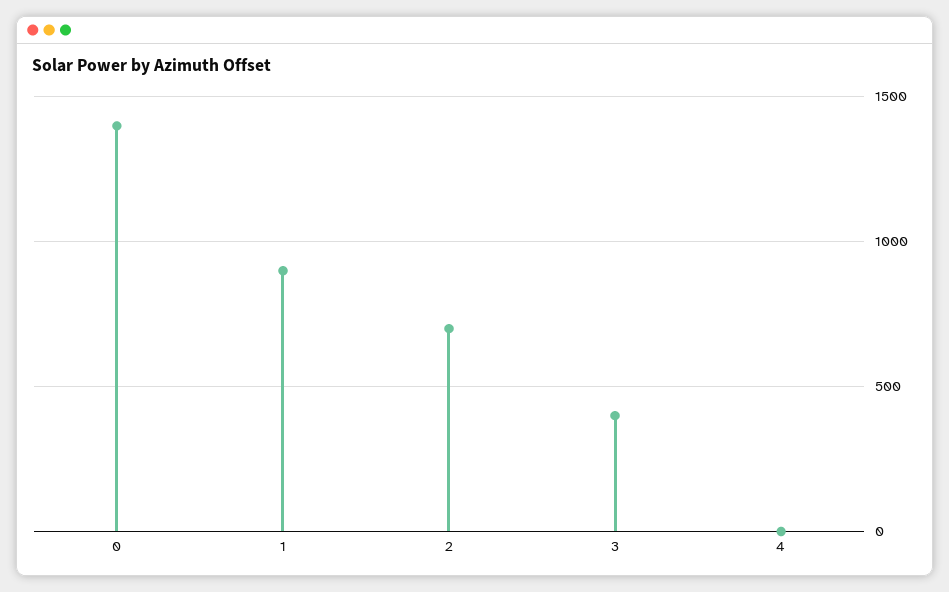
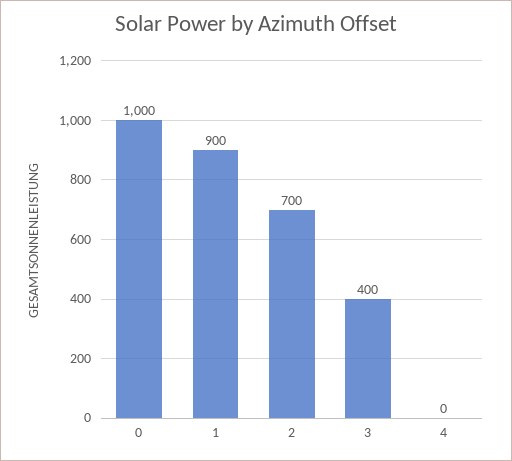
0: 1400 -> 1000

